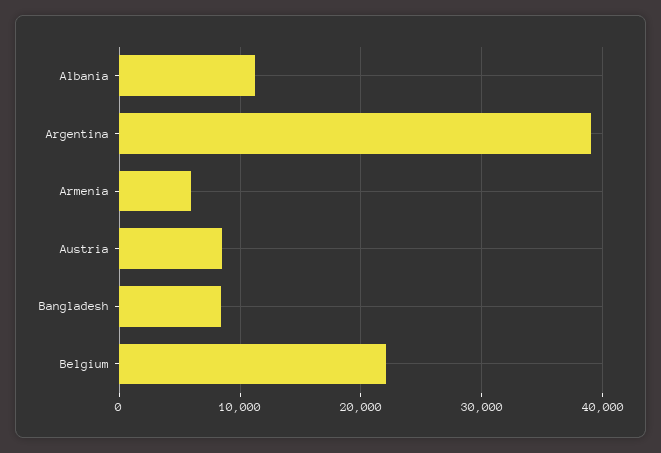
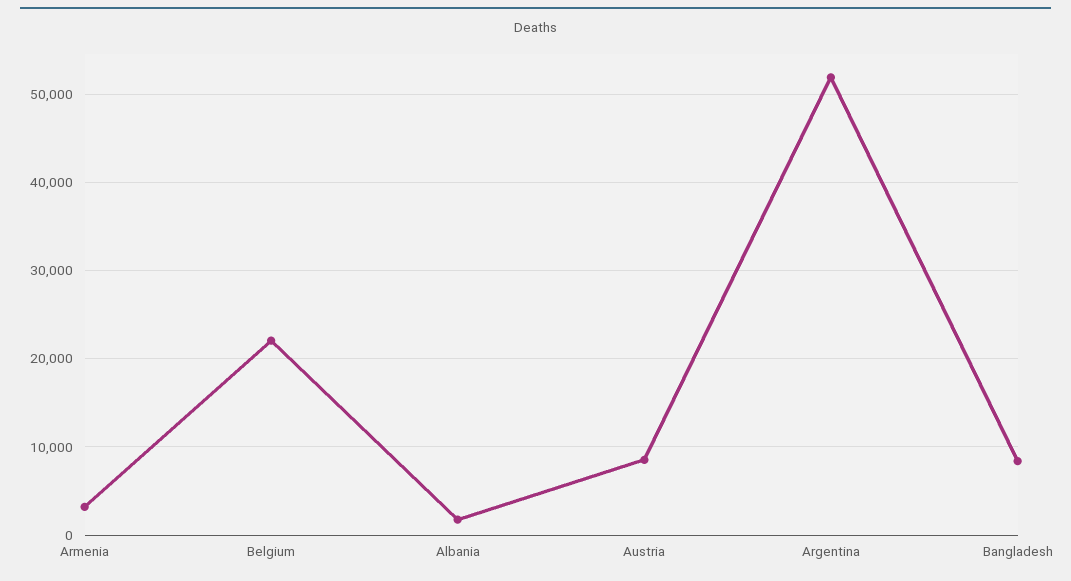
Albania: 11000 -> 2000
Argentina: 39000 -> 52000
Armenia: 6000 -> 3000

